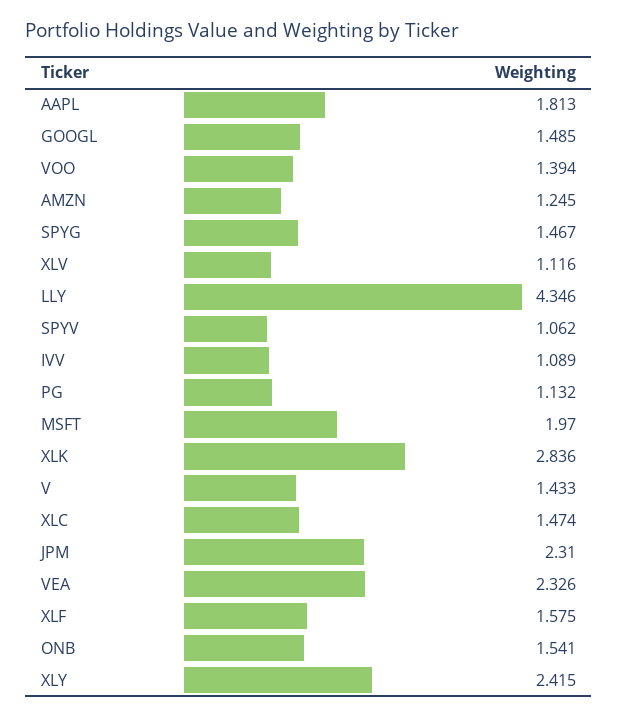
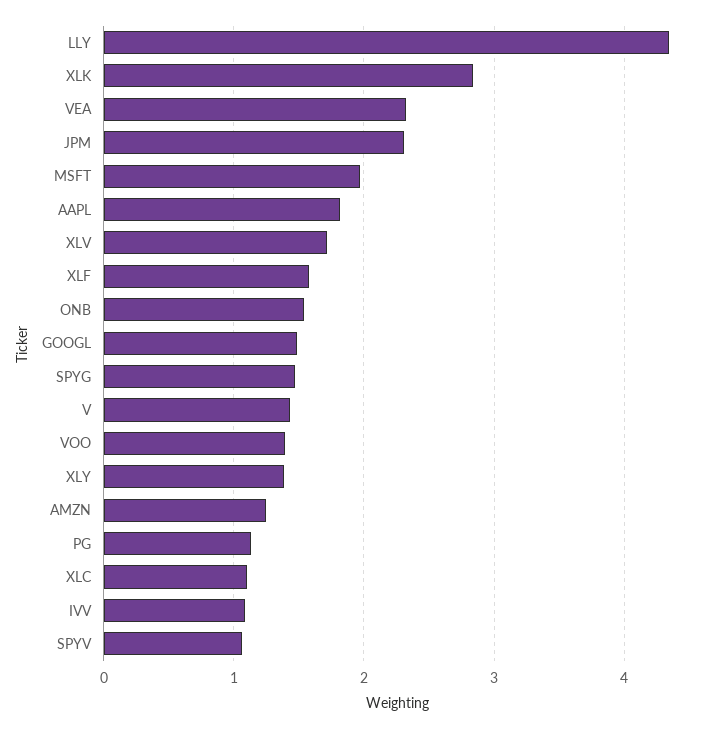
XLV: 1.116 -> 1.7
XLC: 1.474 -> 1.1
XLY: 2.415 -> 1.4

